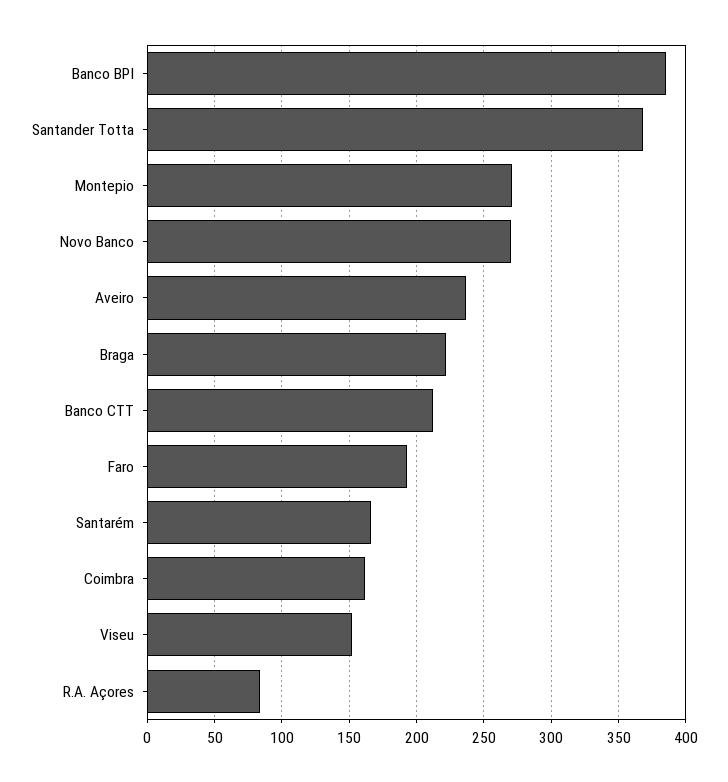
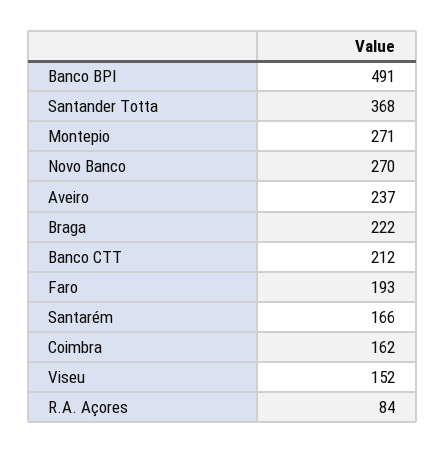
Banco BPI: 385 -> 491

